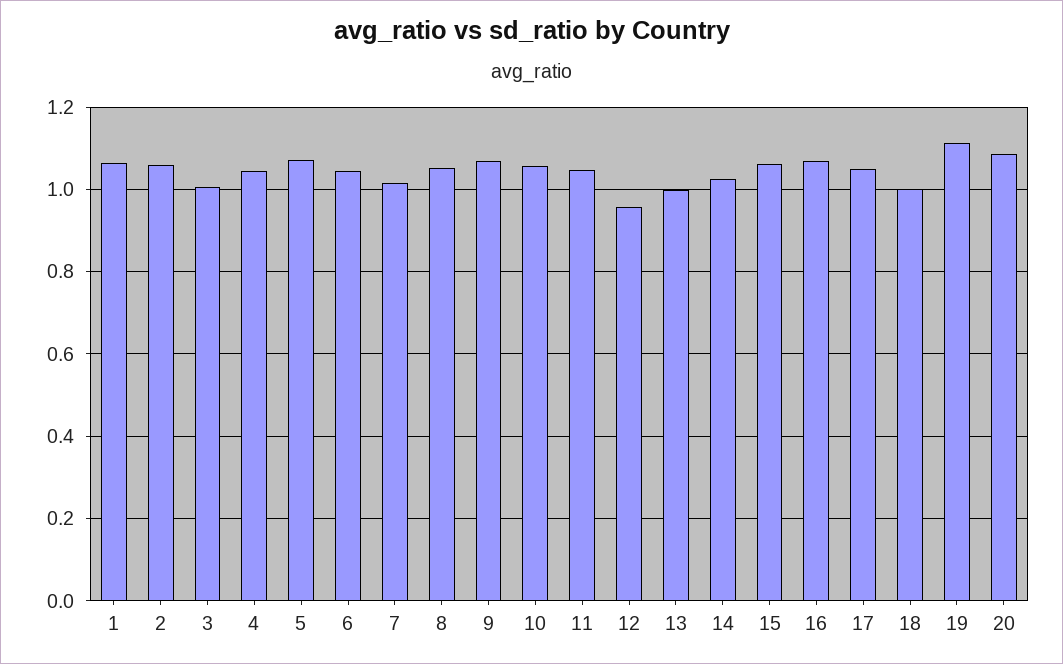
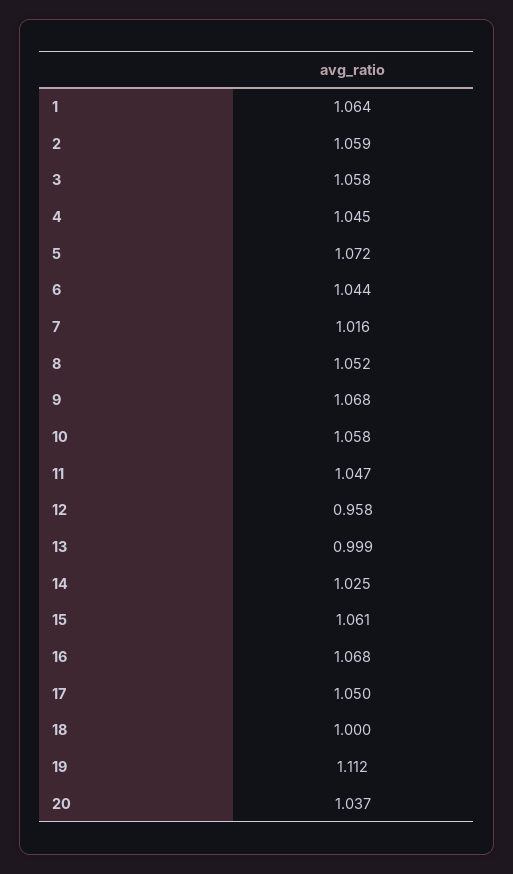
3: 1 -> 1.058
20: 1.08 -> 1.037

